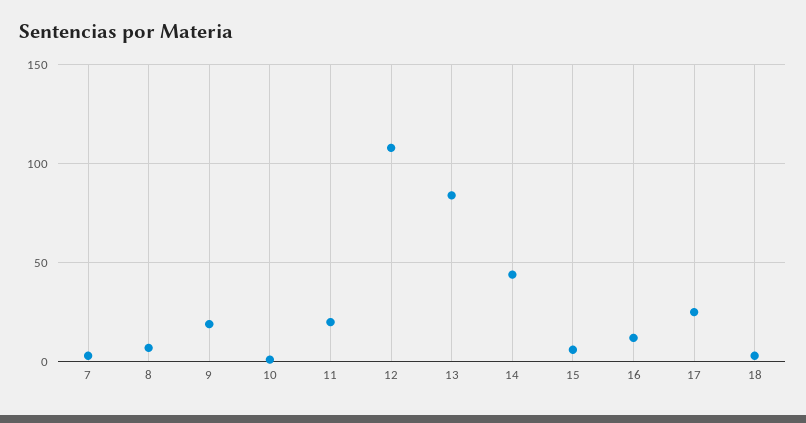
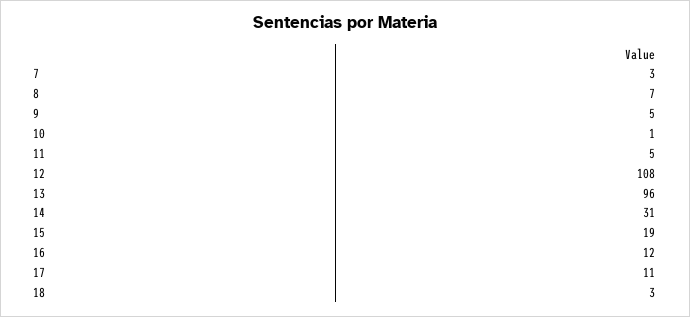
9: 20 -> 5
11: 20 -> 5
13: 85 -> 96
14: 45 -> 31
15: 5 -> 19
17: 25 -> 11

